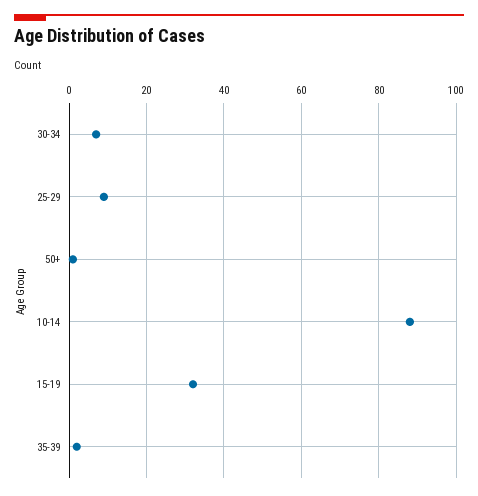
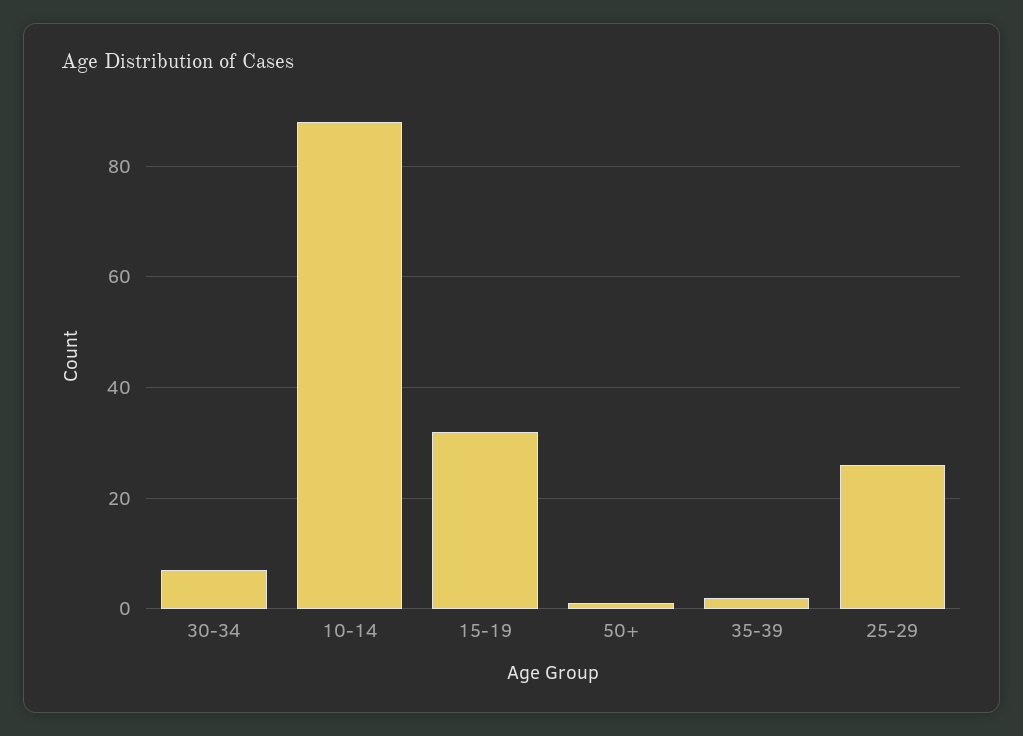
25-29: 10 -> 25

